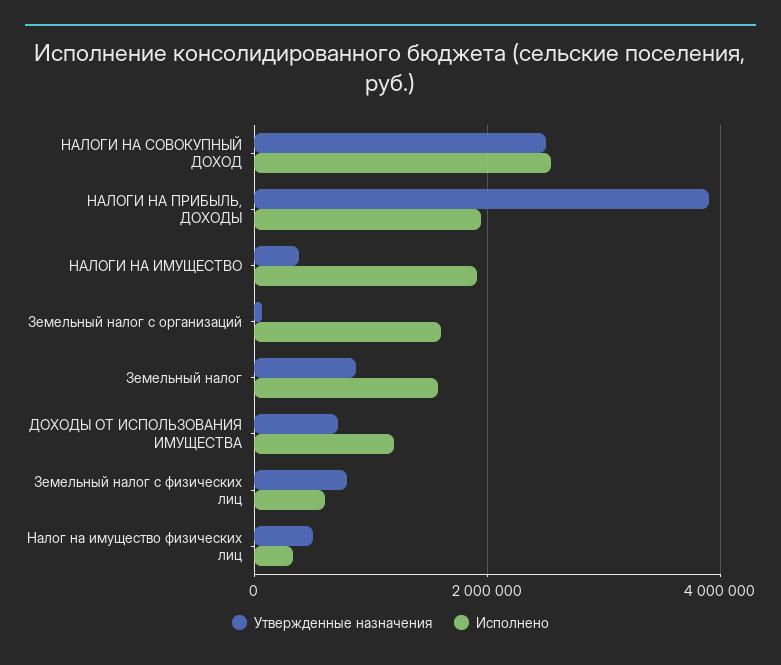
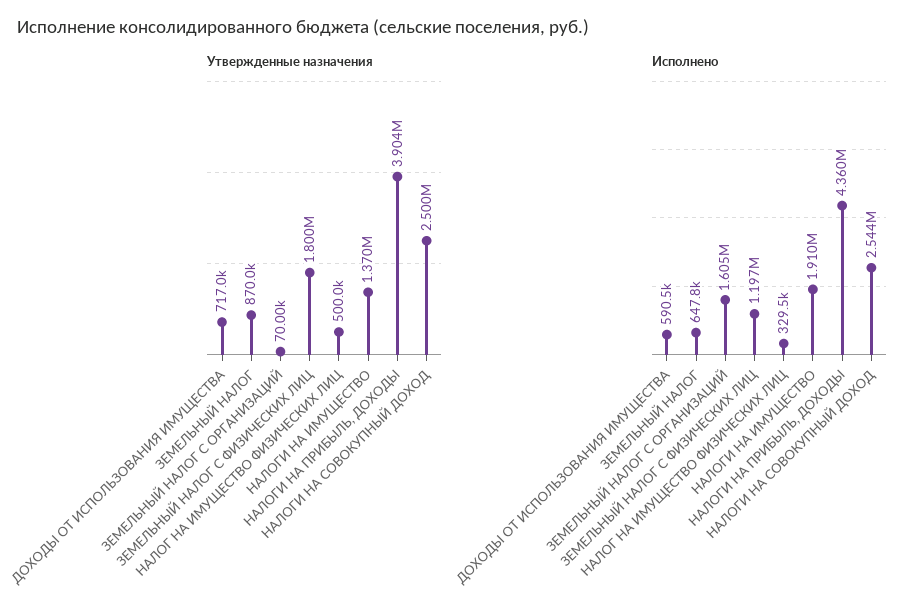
Исполнено, НАЛОГИ НА ПРИБЫЛЬ, ДОХОДЫ: 2000000 -> 4360000
Утвержденные назначения, НАЛОГИ НА ИМУЩЕСТВО: 400000 -> 1370000
Исполнено, Земельный налог: 1600000 -> 647800
Исполнено, ДОХОДЫ ОТ ИСПОЛЬЗОВАНИЯ ИМУЩЕСТВА: 1200000 -> 590500
Утвержденные назначения, Земельный налог с физических лиц: 800000 -> 1800000
Исполнено, Земельный налог с физических лиц: 600000 -> 1197000

